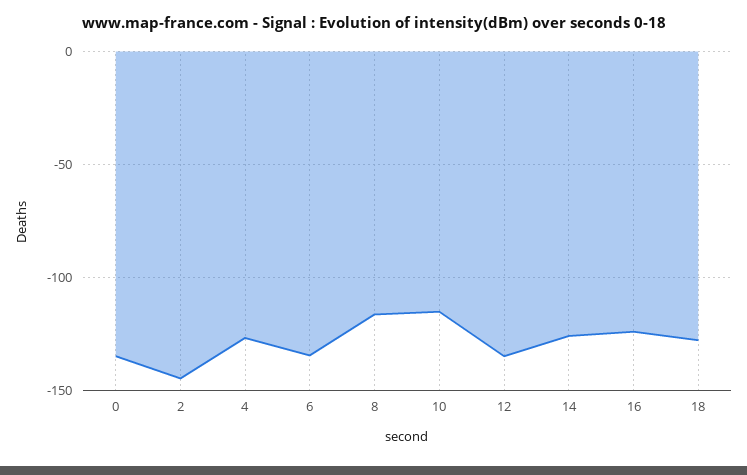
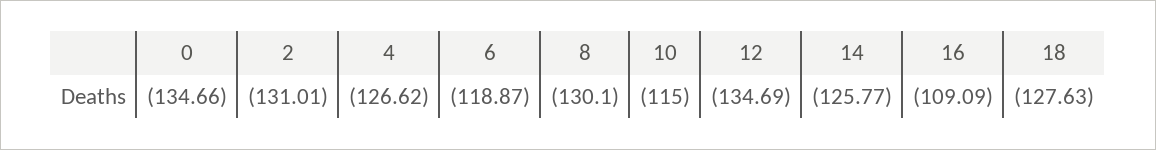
2: -145 -> -131.01
6: -135 -> -118.87
8: -115 -> -130.1
16: -125 -> -109.09

